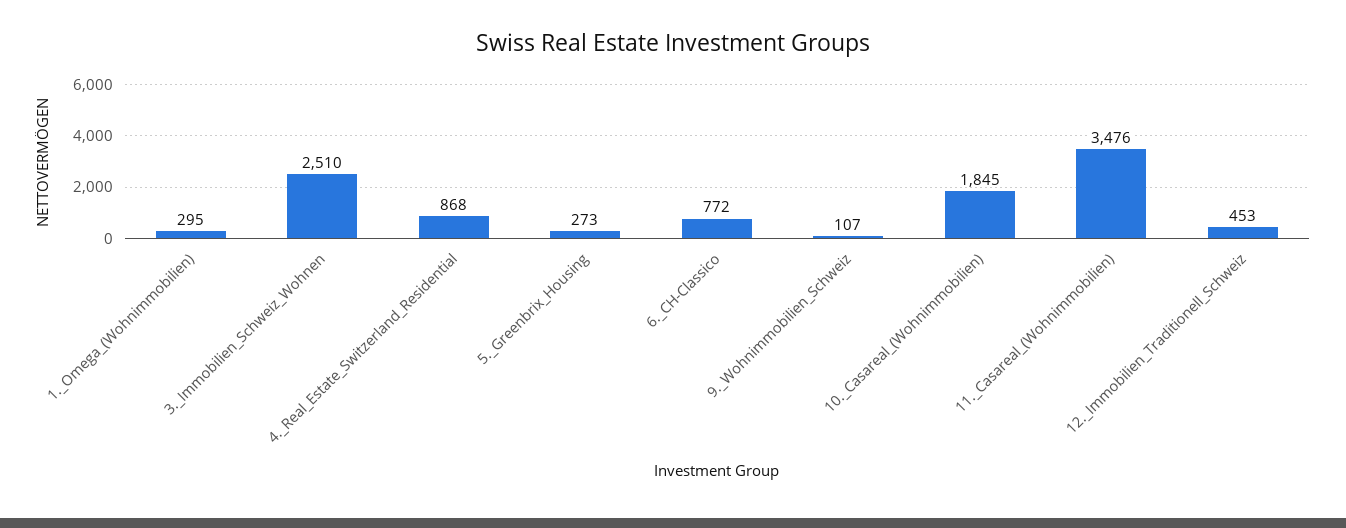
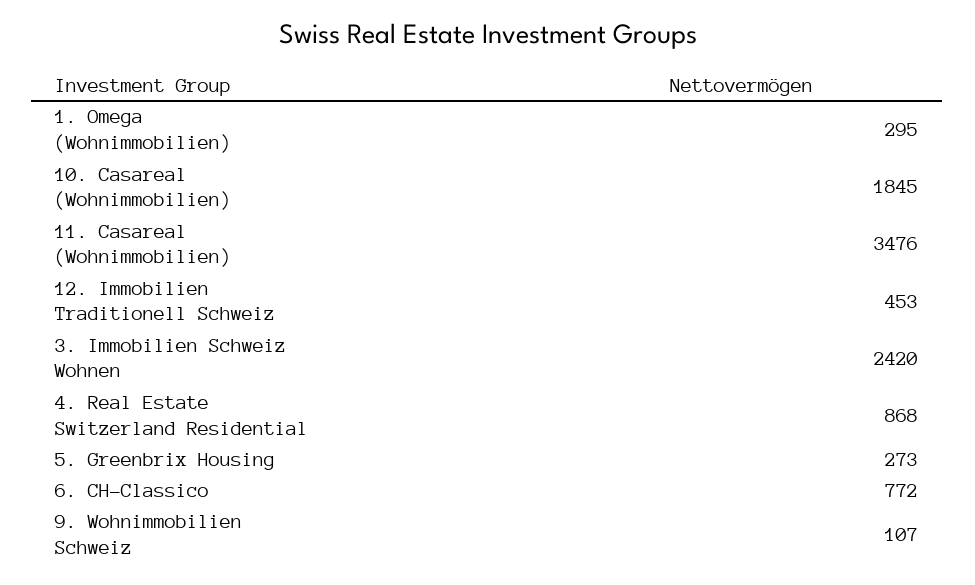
3._Immobilien_Schweiz_Wohnen: 2510 -> 2420

